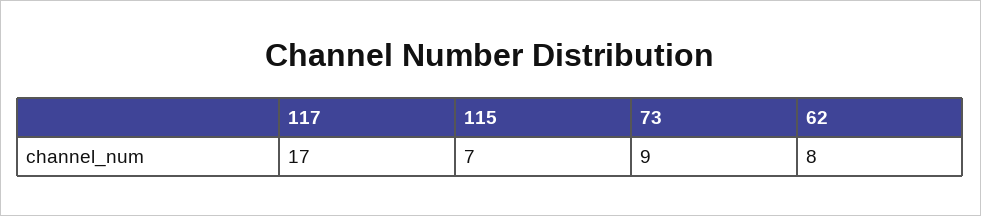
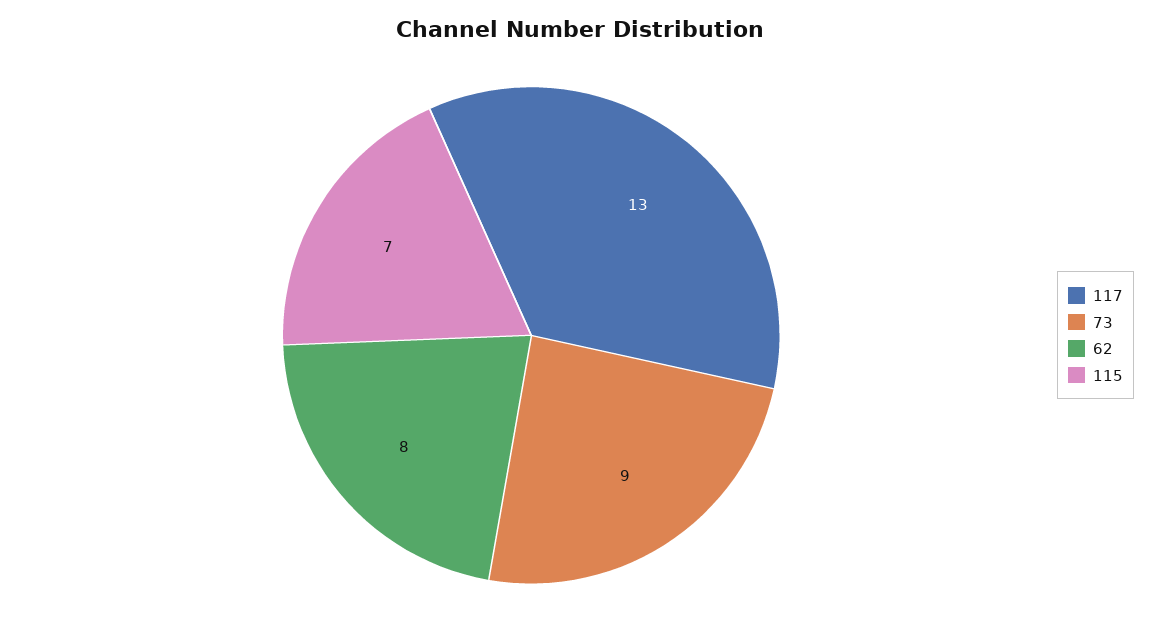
117: 17 -> 13

